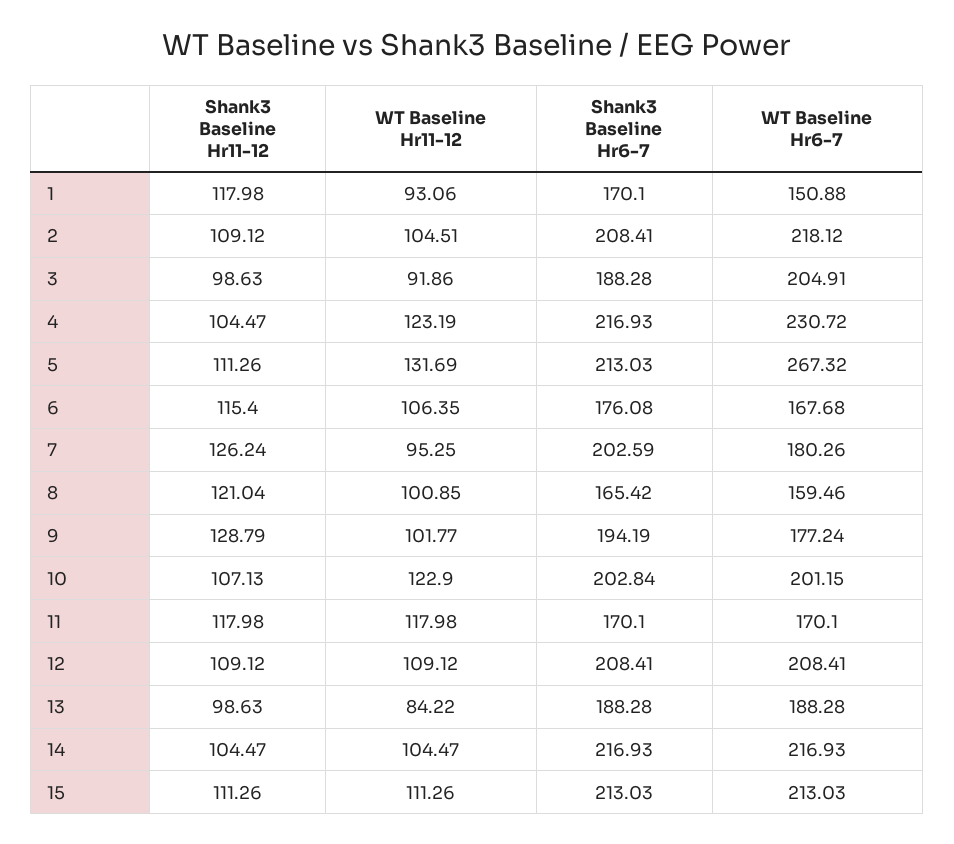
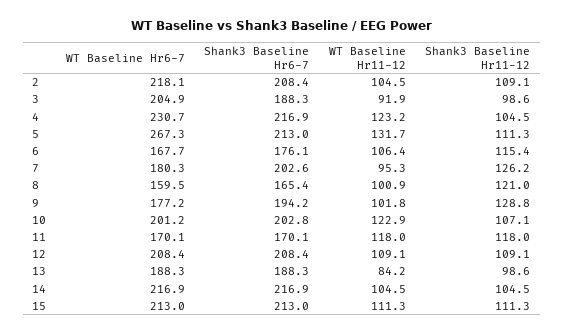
Shank3 Baseline Hr11-12, 1: 117.98 -> none
WT Baseline Hr11-12, 1: 93.06 -> none
Shank3 Baseline Hr6-7, 1: 170.1 -> none
WT Baseline Hr6-7, 1: 150.88 -> none

